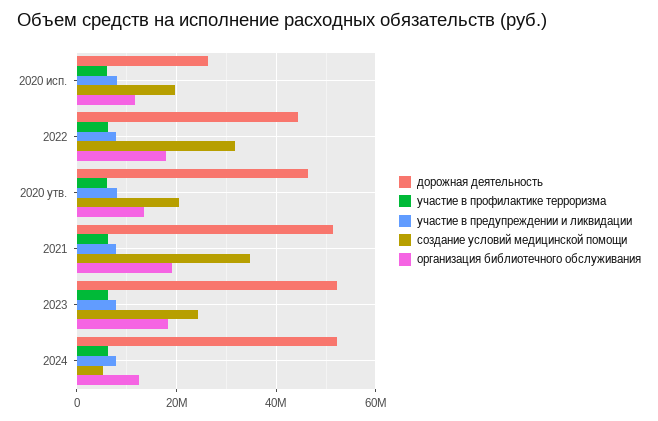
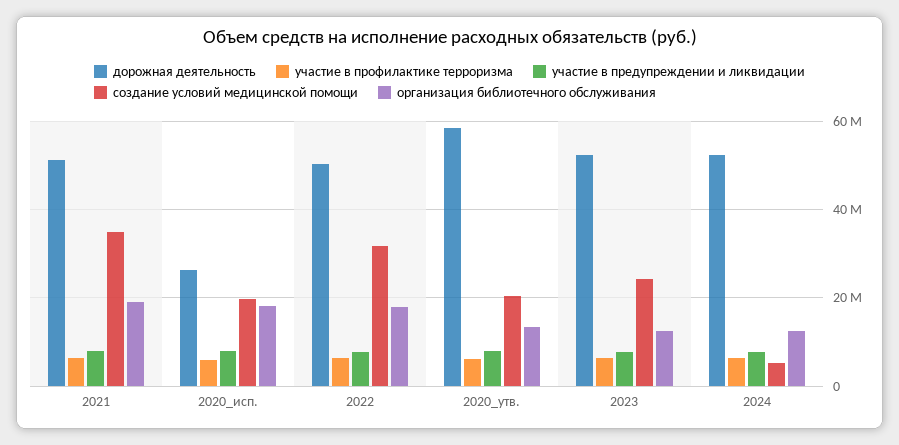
организация библиотечного обслуживания, 2020 исп.: 12000000 -> 18000000
дорожная деятельность, 2022: 44000000 -> 50000000
дорожная деятельность, 2020 утв.: 46000000 -> 58000000
организация библиотечного обслуживания, 2023: 18000000 -> 12000000

